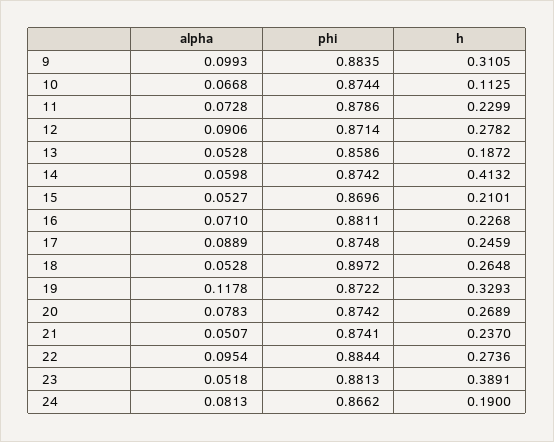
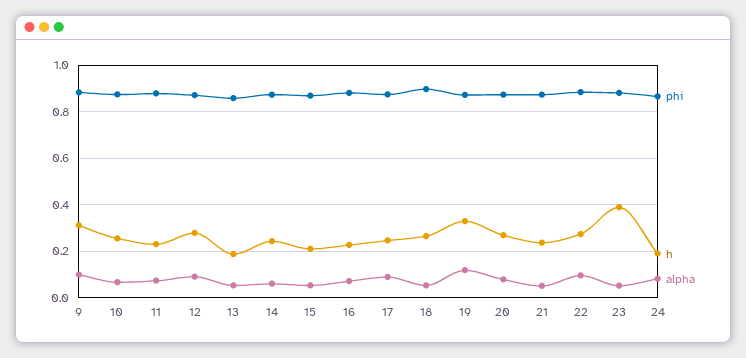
h, 10: 0.1125 -> 0.25
h, 14: 0.4132 -> 0.25

